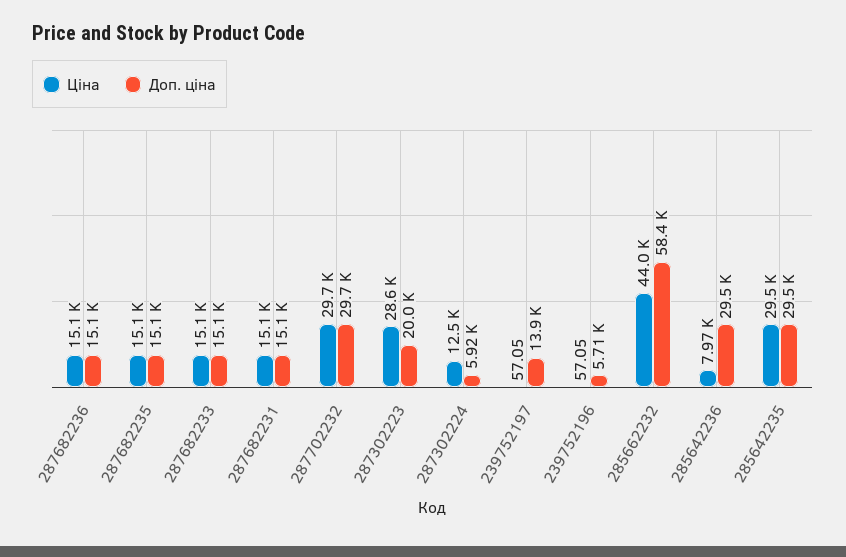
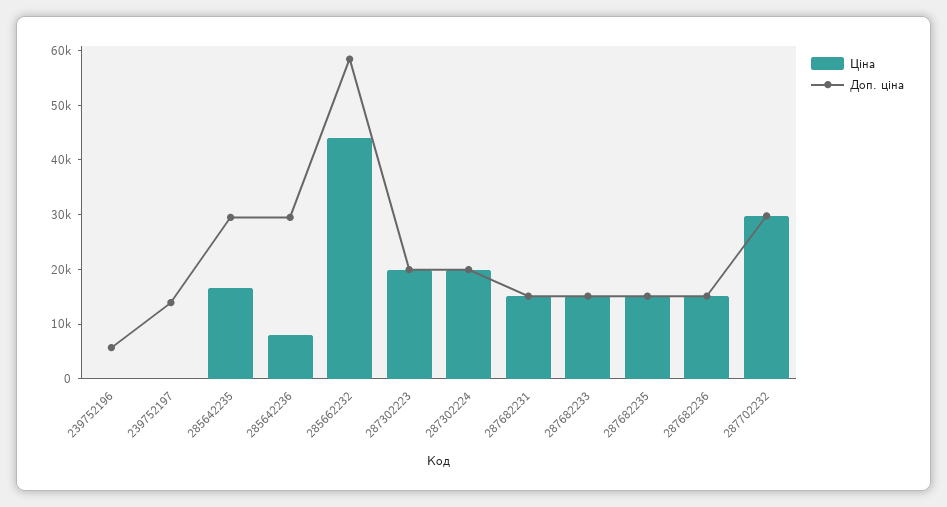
Ціна, 287302223: 28600 -> 20000
Ціна, 287302224: 12500 -> 20000
Доп. ціна, 287302224: 5920 -> 20000
Ціна, 285642235: 29500 -> 16000

